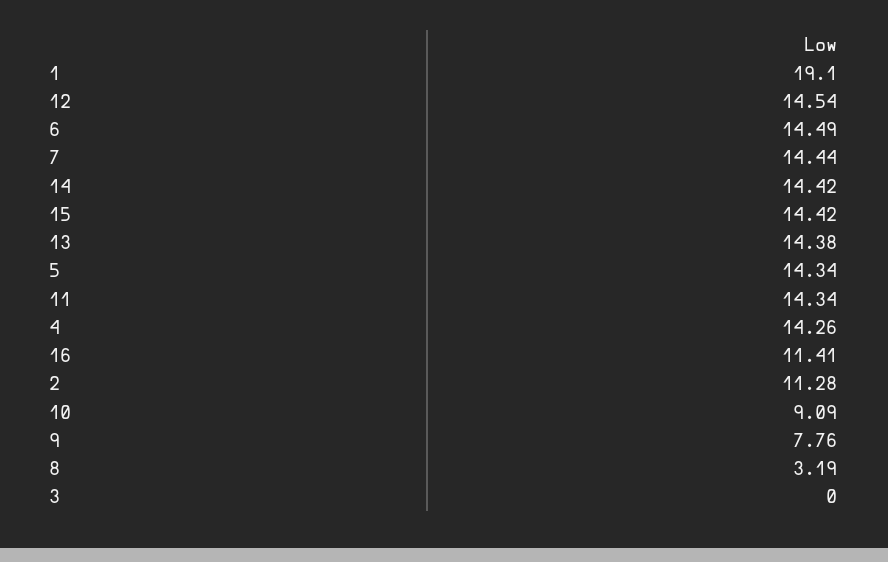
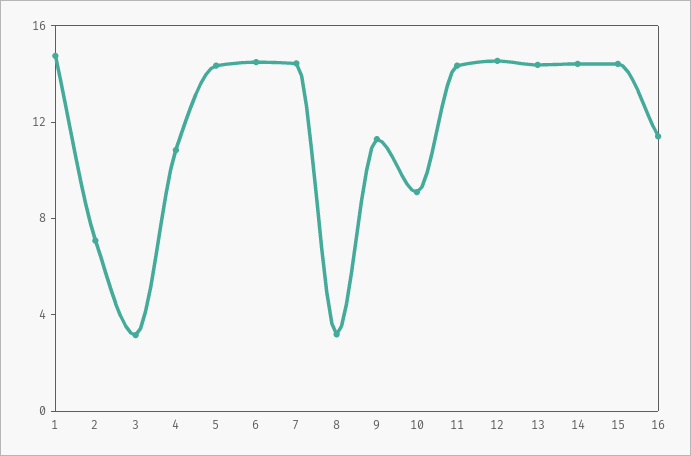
1: 19.1 -> 15
4: 14.26 -> 11
2: 11.28 -> 7
9: 7.76 -> 11
3: 0 -> 3

